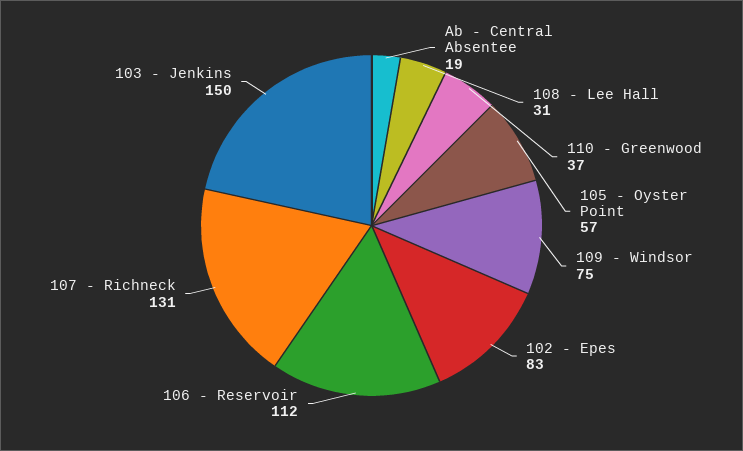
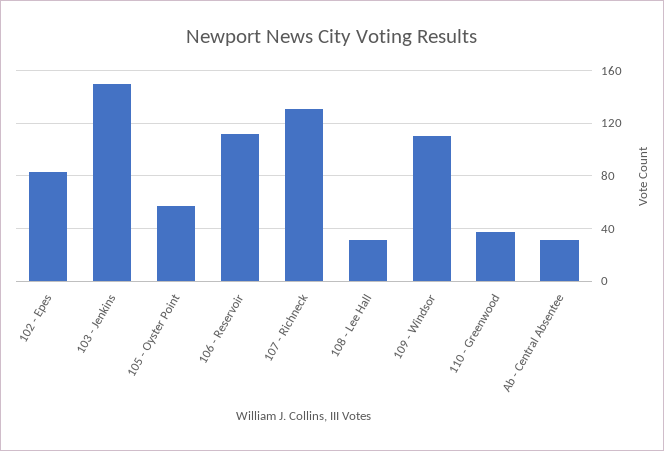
Ab - Central Absentee: 19 -> 30
109 - Windsor: 75 -> 110

